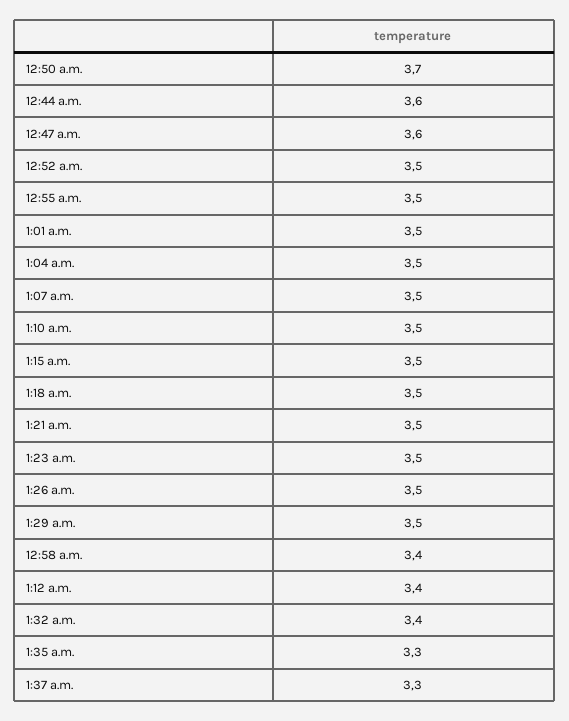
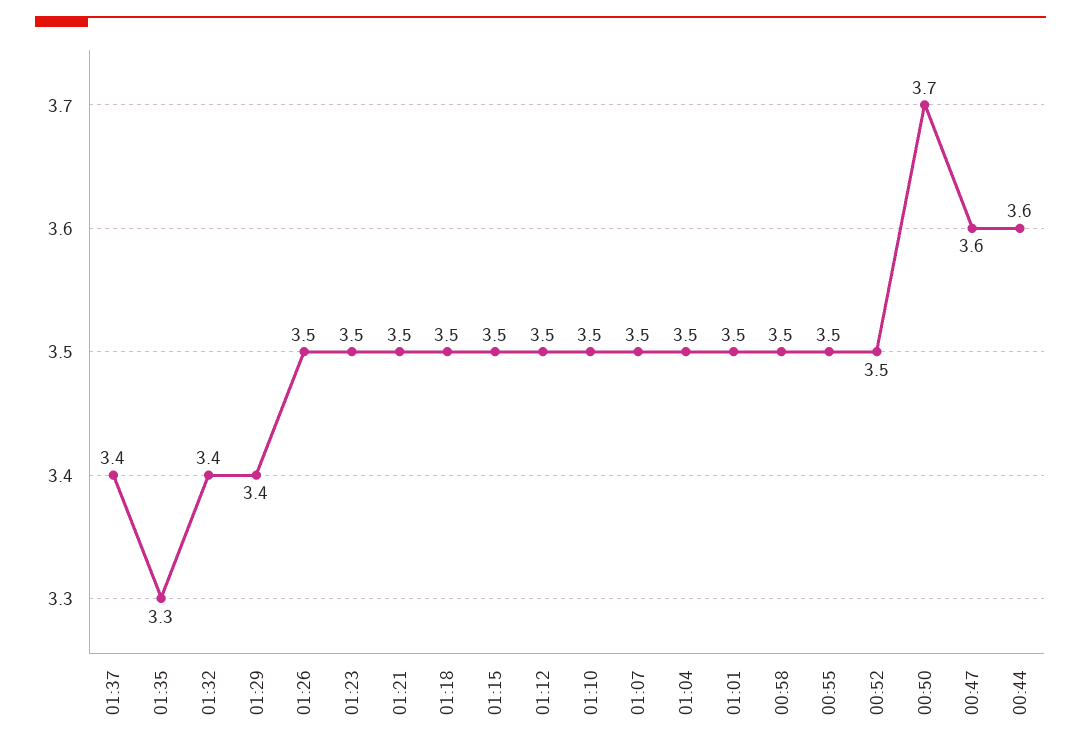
1:29 a.m.: 3.5 -> 3.4
12:58 a.m.: 3.4 -> 3.5
1:12 a.m.: 3.4 -> 3.5
1:37 a.m.: 3.3 -> 3.4

